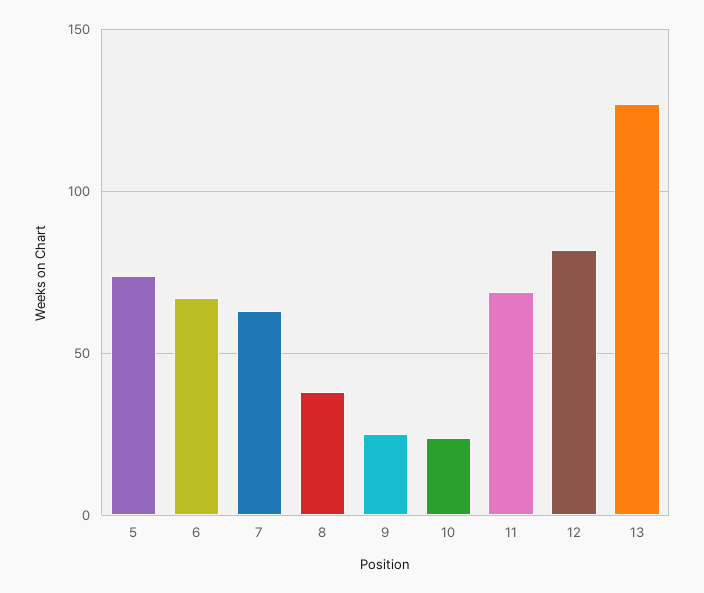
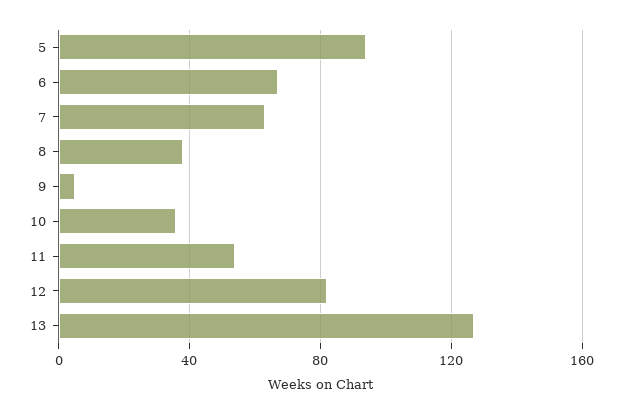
5: 75 -> 95
9: 25 -> 5
10: 25 -> 35
11: 70 -> 55

